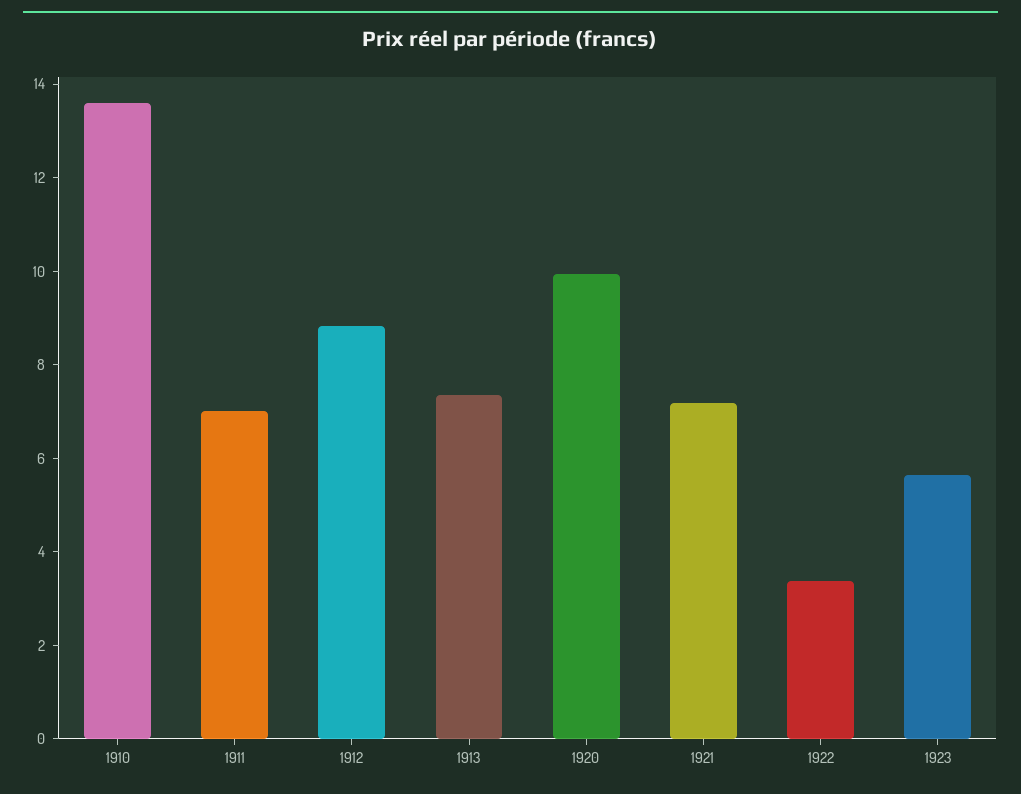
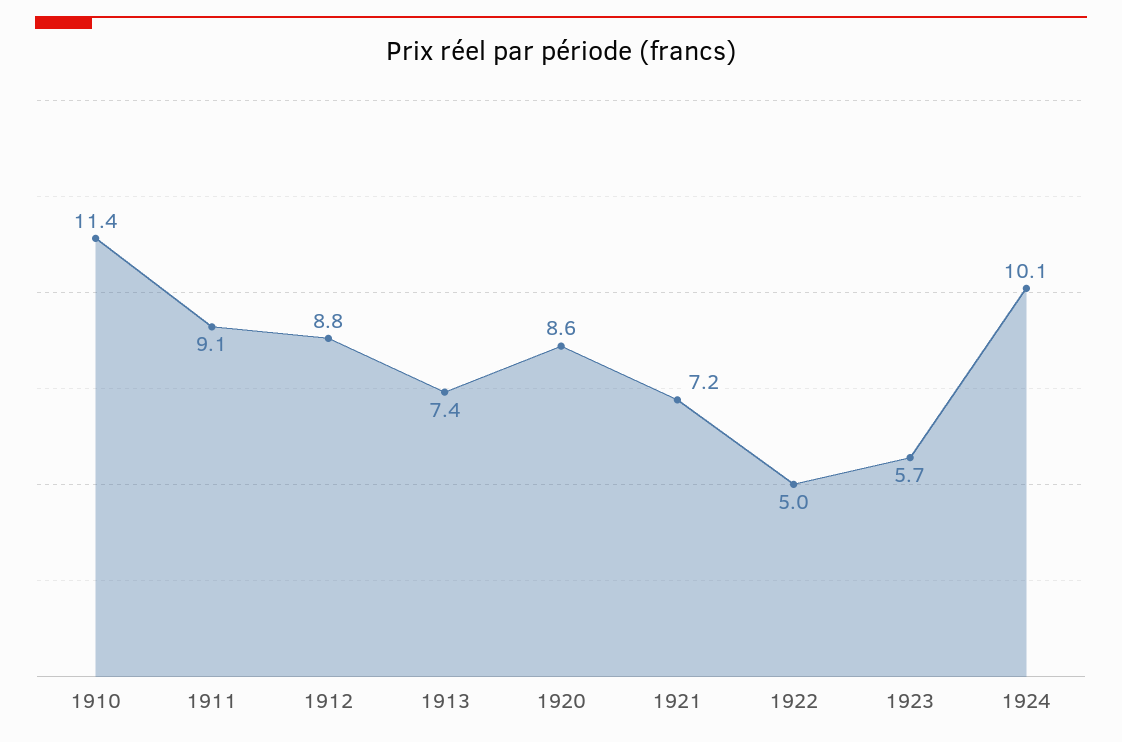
1910: 13.5 -> 11.4
1911: 7 -> 9.1
1920: 10 -> 8.6
1922: 3.5 -> 5
1924: none -> 10.1

